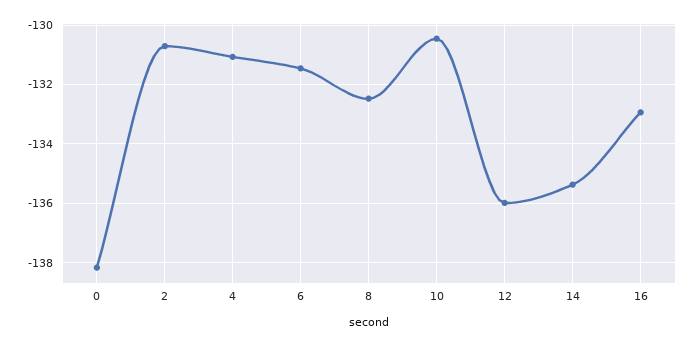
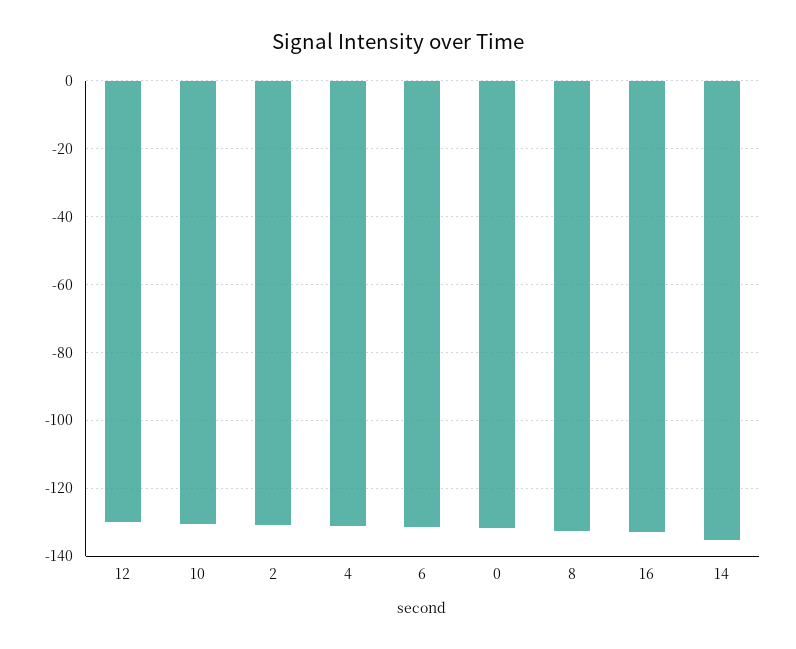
0: -138.25 -> -132
12: -136 -> -130

